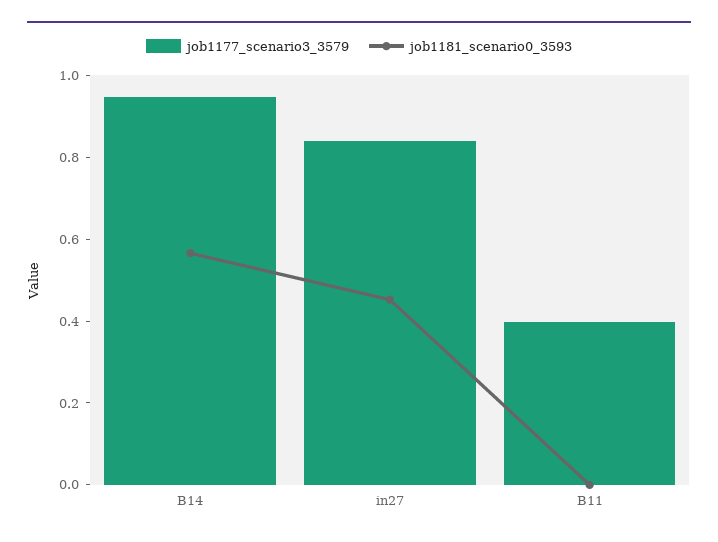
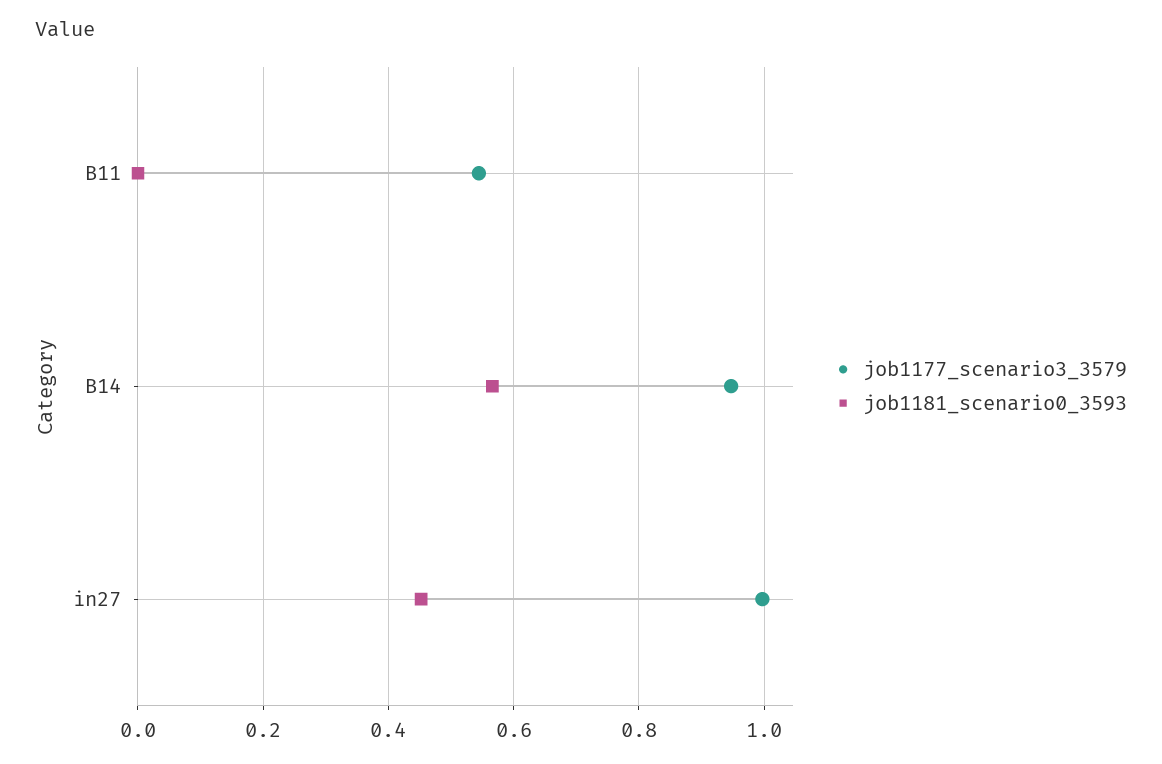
job1177_scenario3_3579, in27: 0.85 -> 1
job1177_scenario3_3579, B11: 0.4 -> 0.54

